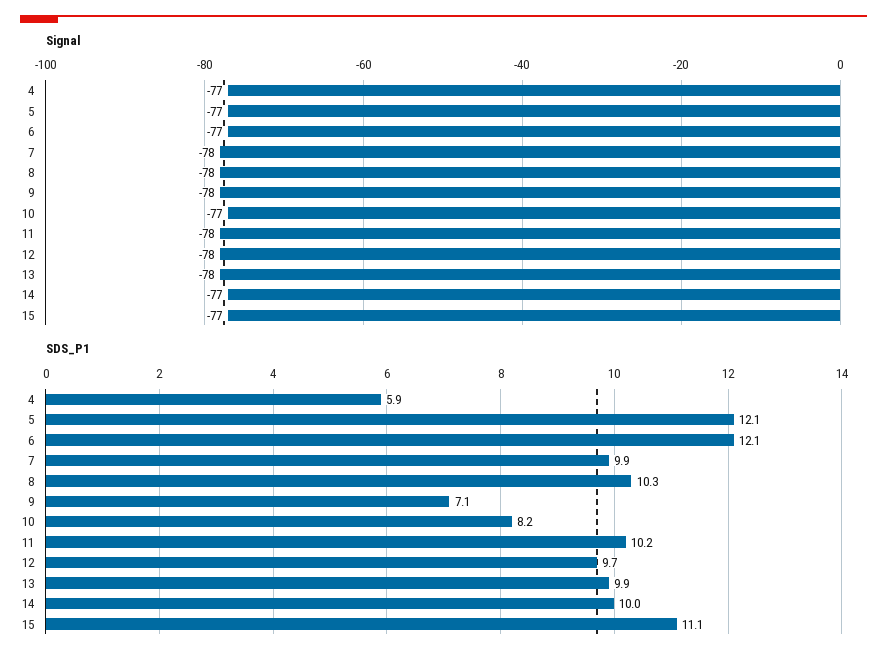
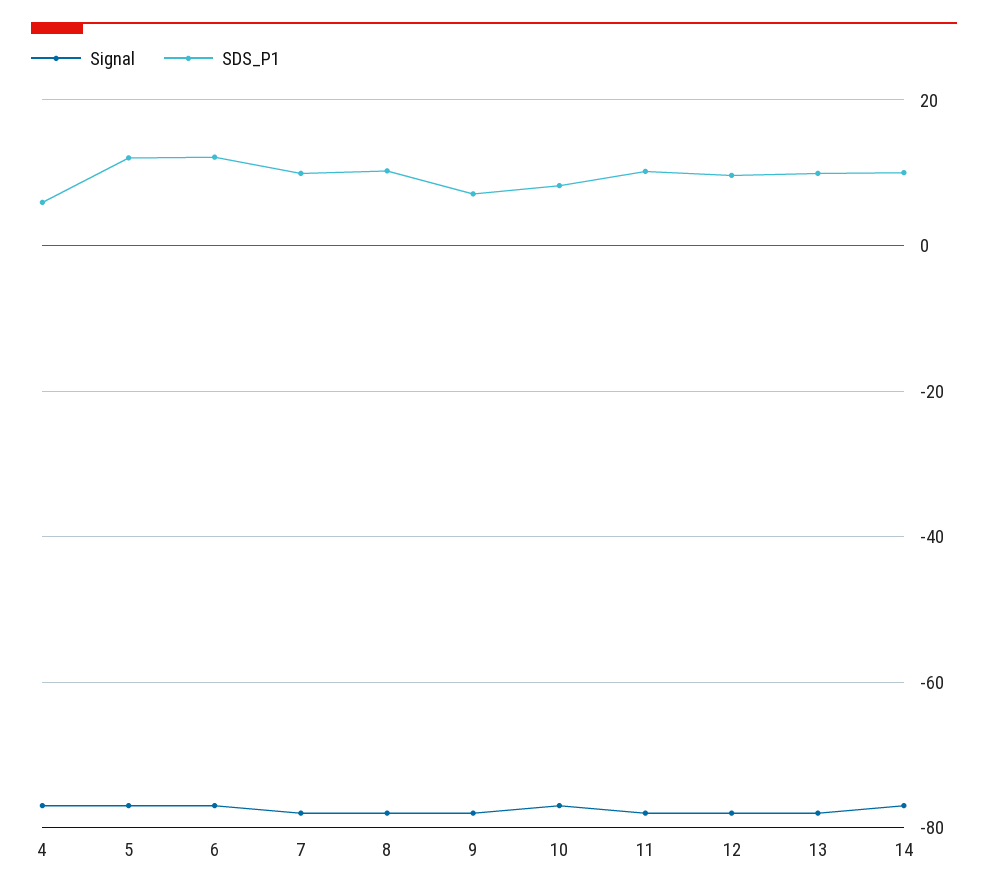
Signal, 15: -77 -> none
SDS_P1, 15: 11.1 -> none

